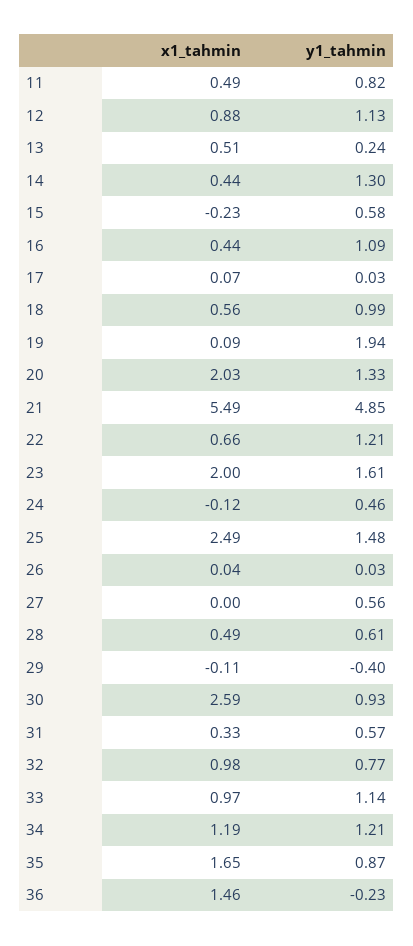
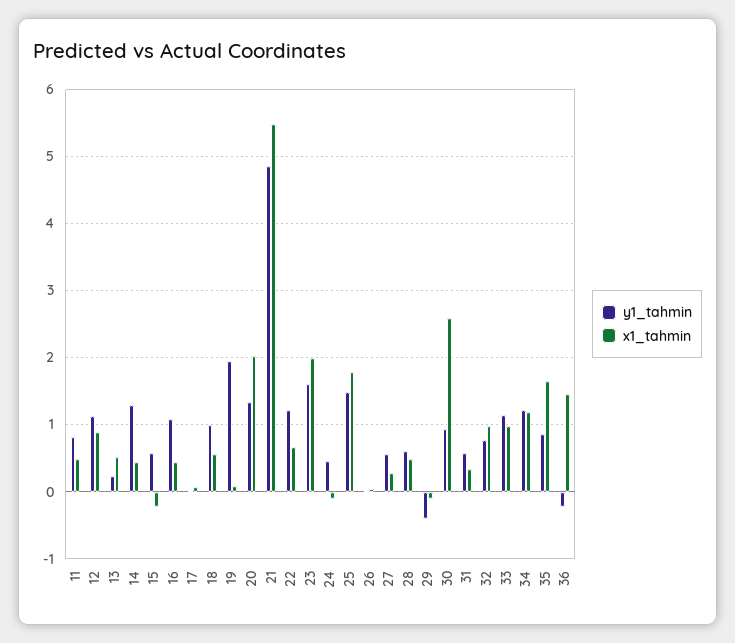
x1_tahmin, 25: 2.49 -> 1.8
x1_tahmin, 27: 0 -> 0.3

